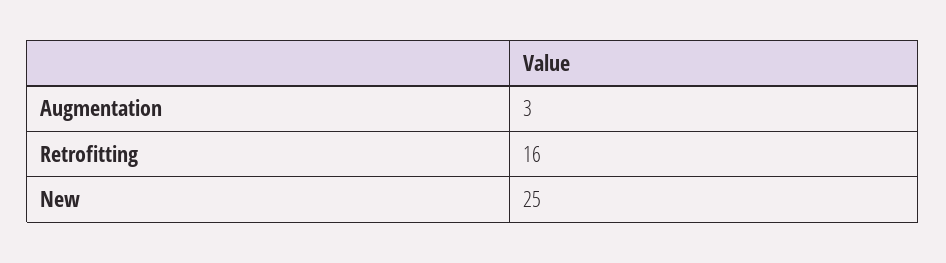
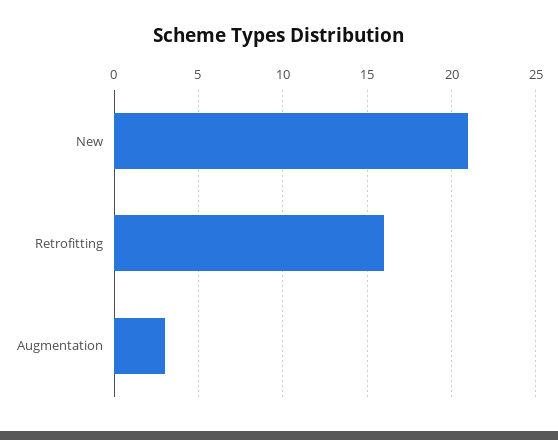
New: 25 -> 21

